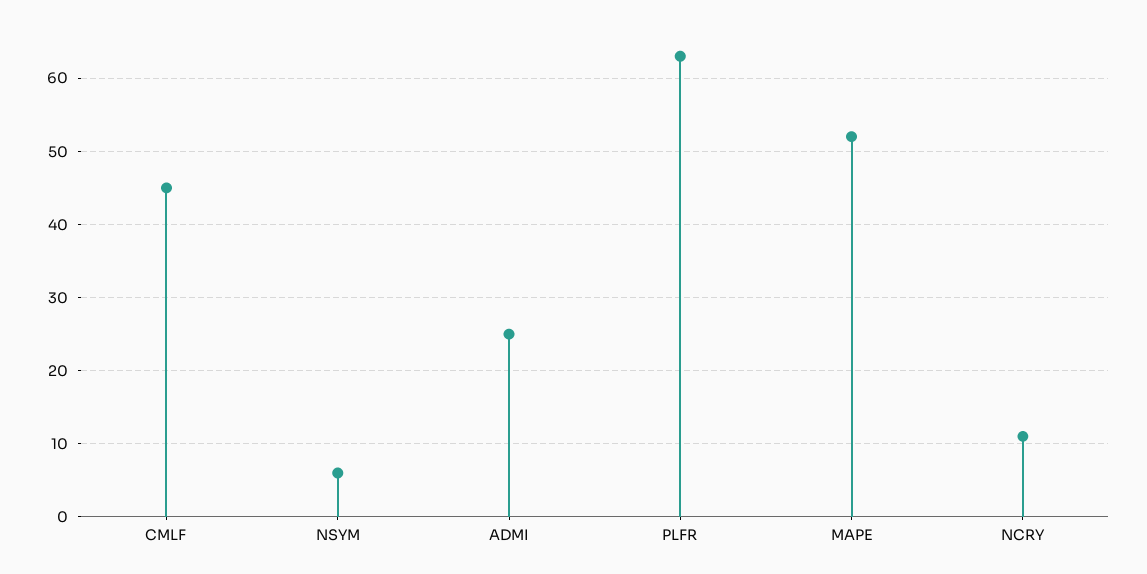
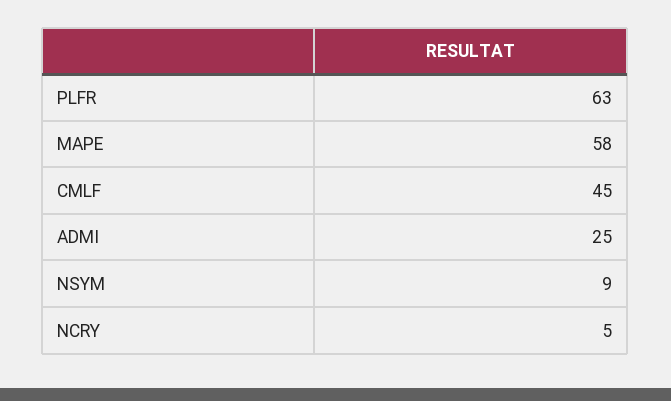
NSYM: 6 -> 9
MAPE: 52 -> 58
NCRY: 11 -> 5

